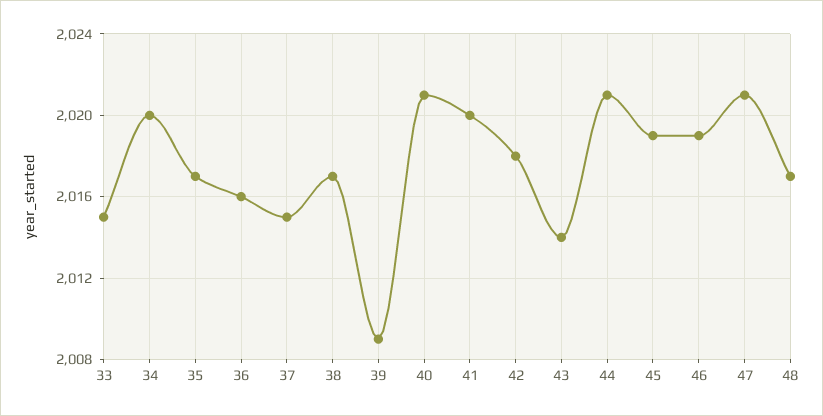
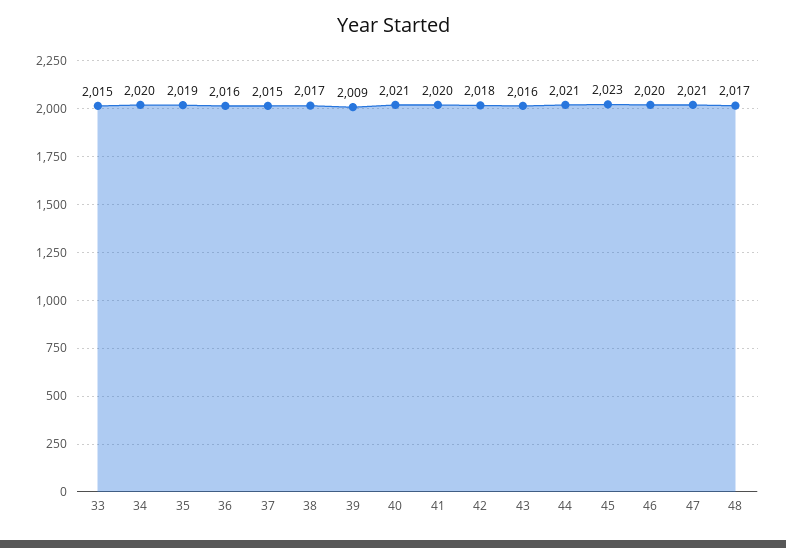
35: 2017 -> 2019
43: 2014 -> 2016
45: 2019 -> 2023
46: 2019 -> 2020

